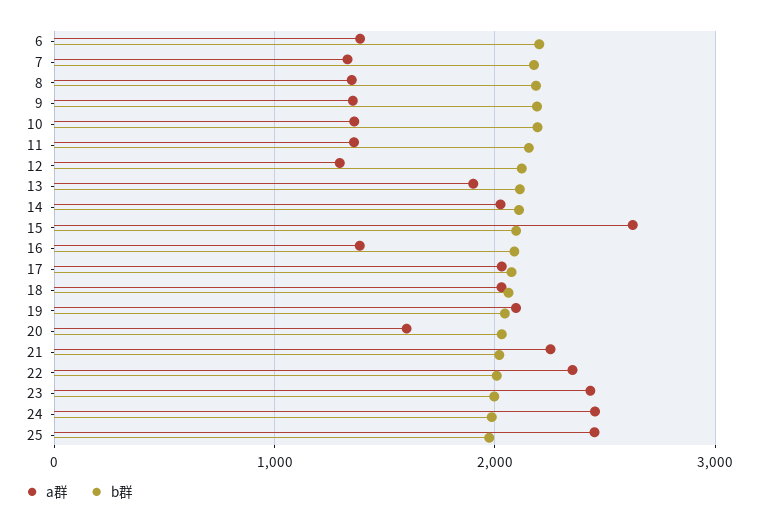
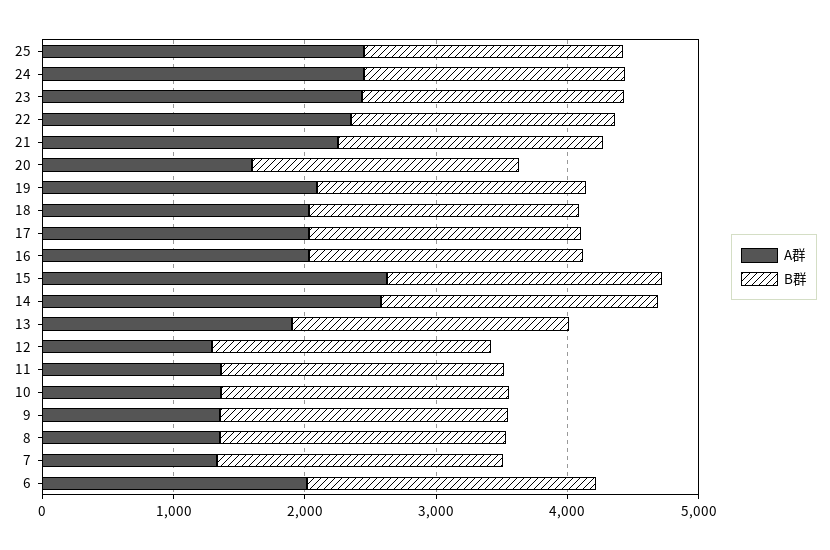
a群, 6: 1400 -> 2000
a群, 14: 2000 -> 2600
a群, 16: 1400 -> 2000

